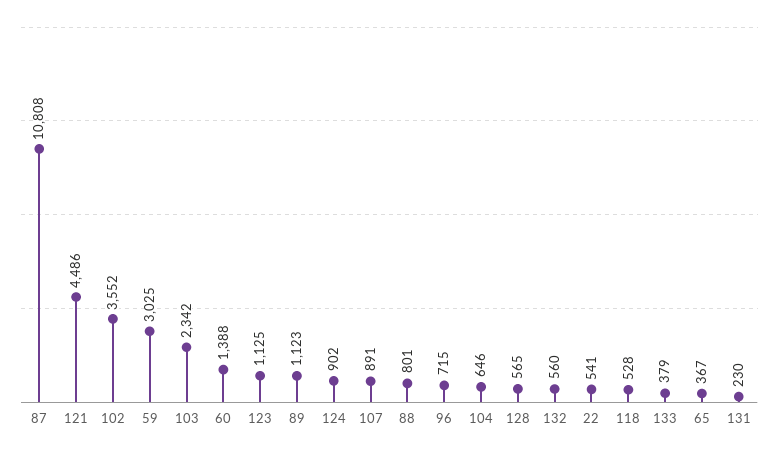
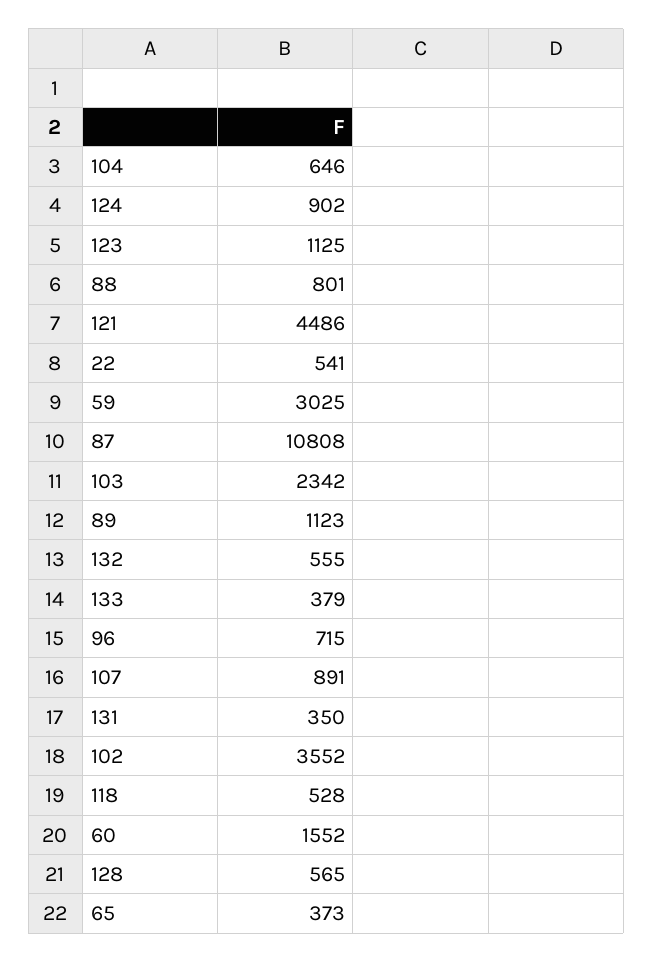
60: 1388 -> 1552
132: 560 -> 555
65: 367 -> 373
131: 230 -> 350

